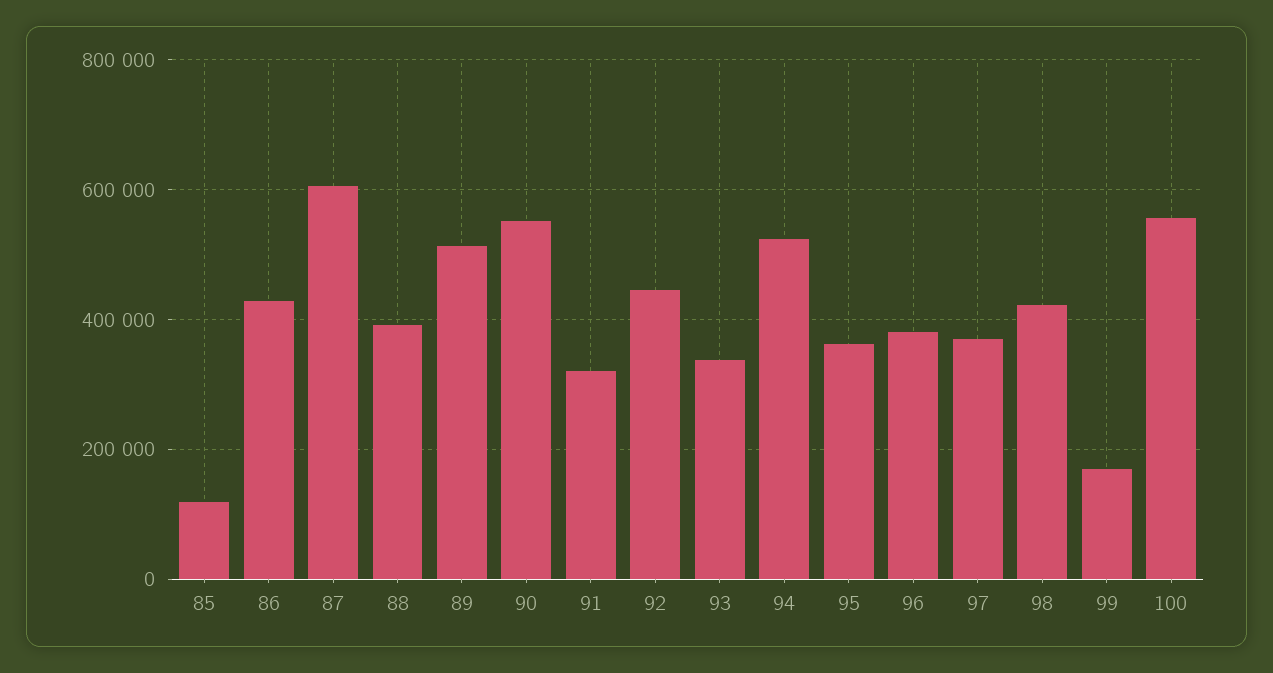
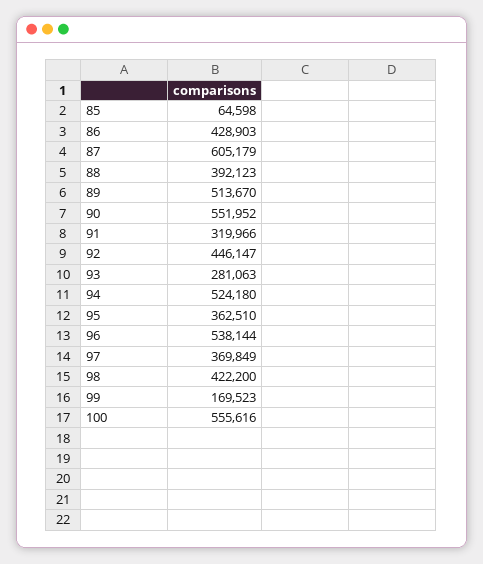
85: 120000 -> 64598
93: 340000 -> 281063
96: 380000 -> 538144

